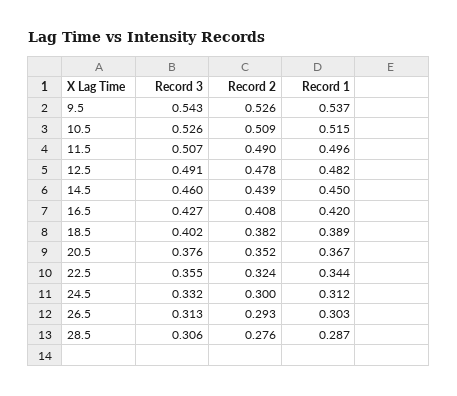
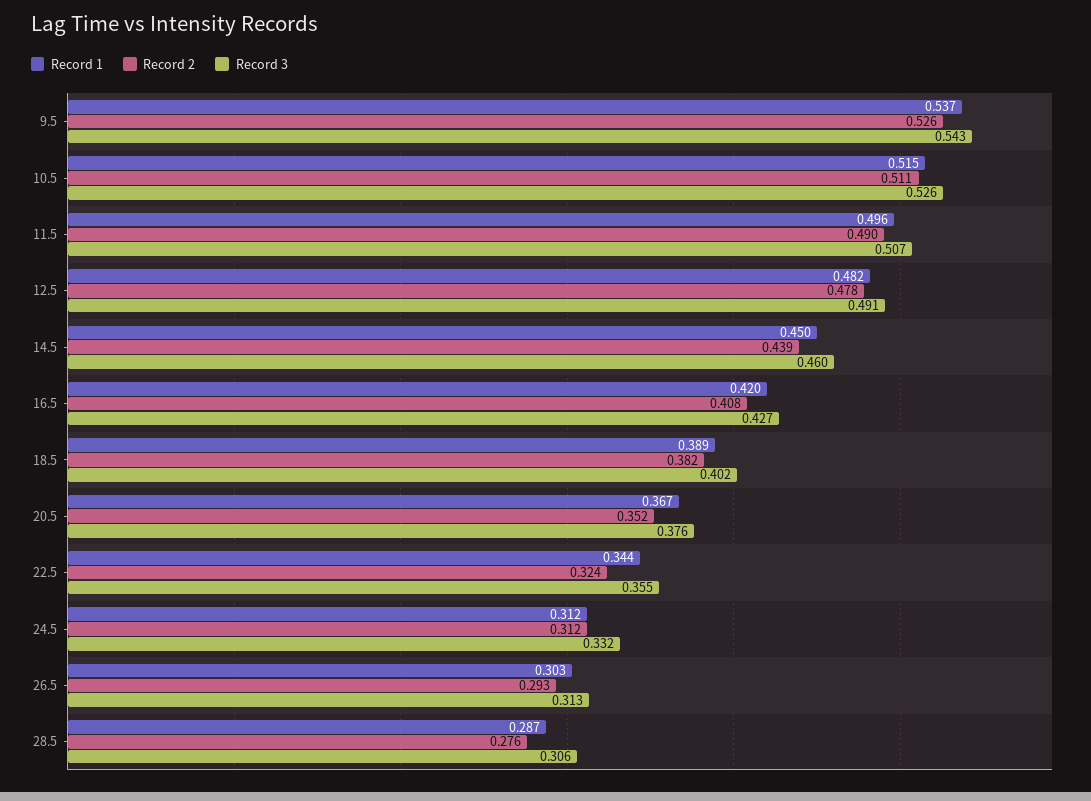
Record 2, 10.5: 0.509 -> 0.511
Record 2, 24.5: 0.3 -> 0.312

